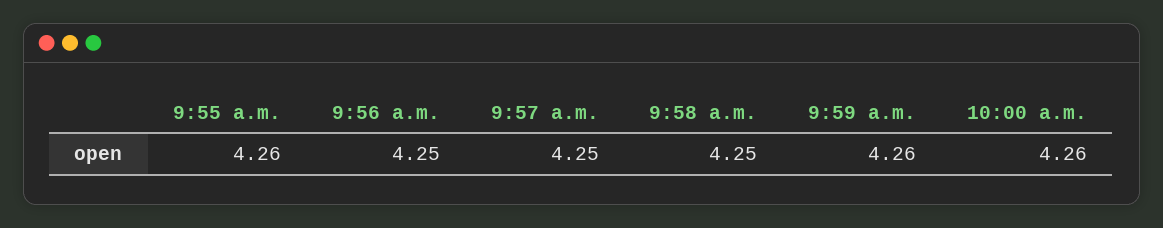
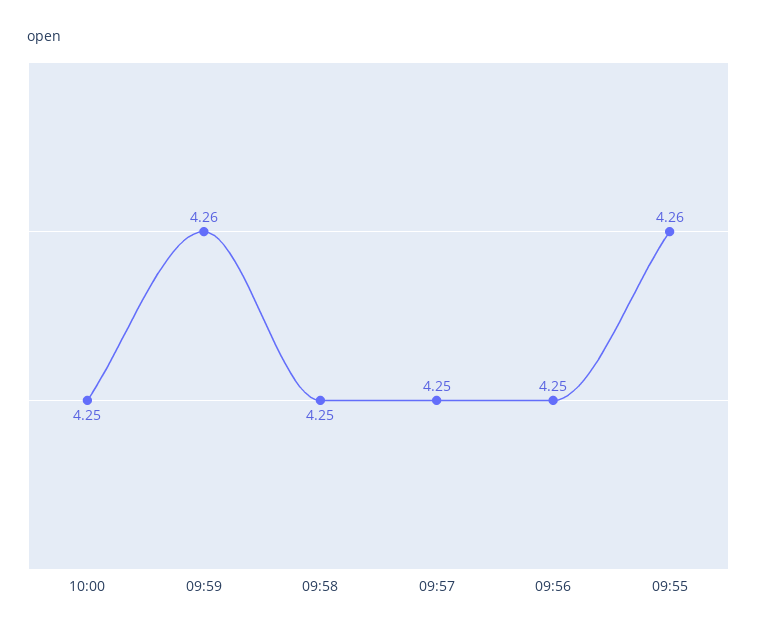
10:00 a.m.: 4.26 -> 4.25

